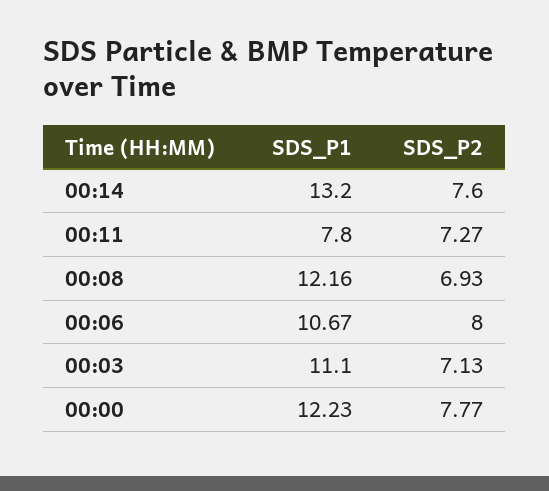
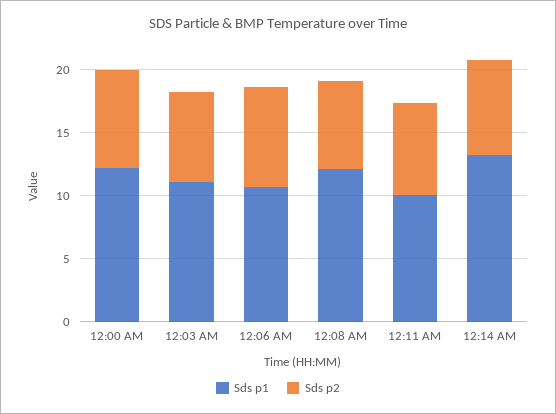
SDS_P1, 00:11: 7.8 -> 10

